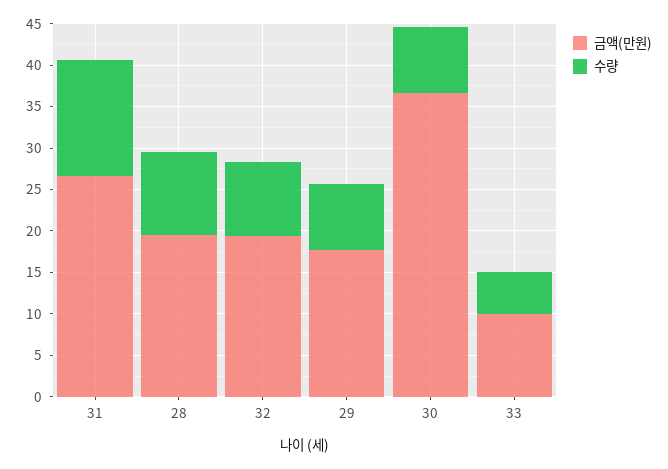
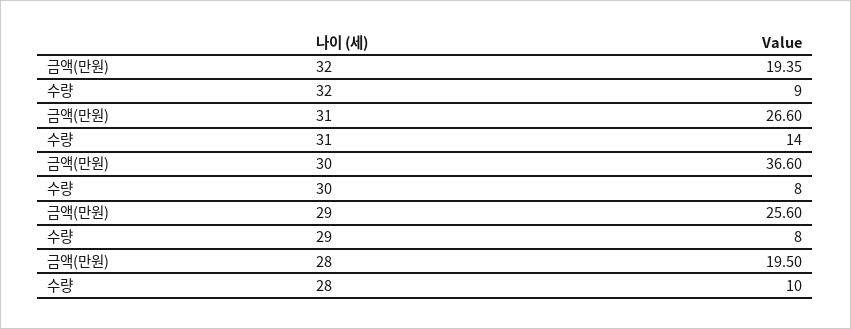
금액(만원), 29: 18 -> 25.6
금액(만원), 33: 10 -> none
수량, 33: 5 -> none

